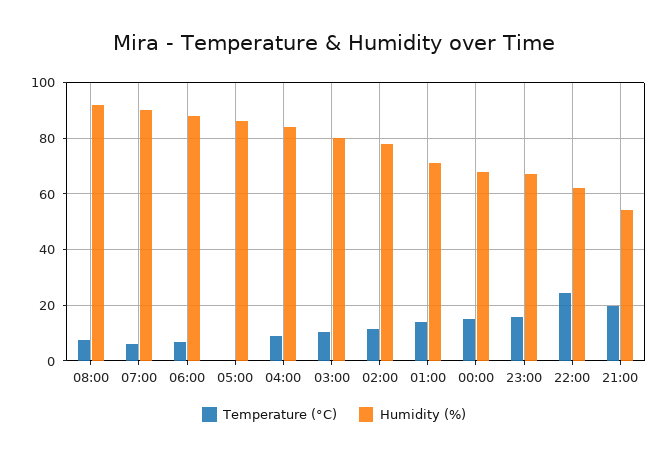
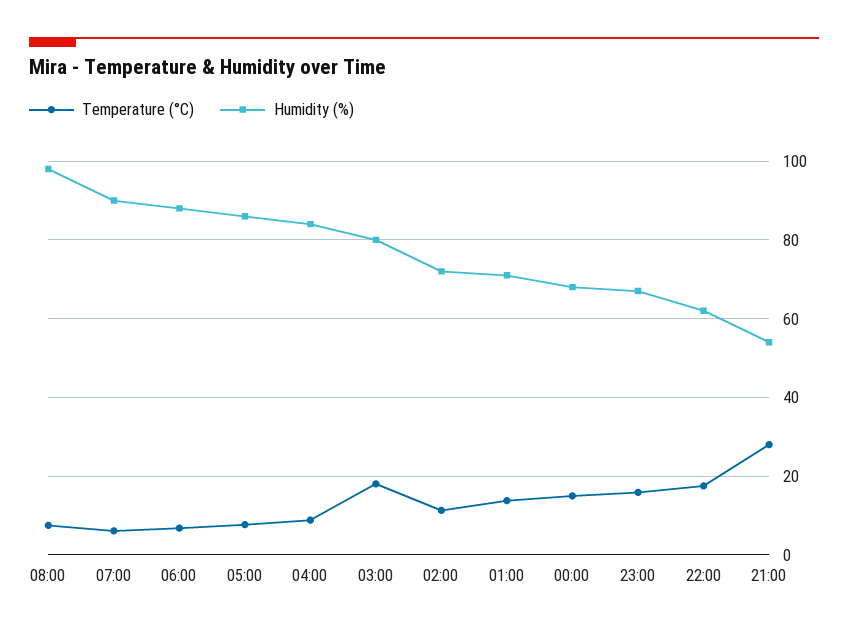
Humidity (%), 08:00: 92.5 -> 98
Temperature (°C), 05:00: 0 -> 8
Temperature (°C), 03:00: 10 -> 18
Humidity (%), 02:00: 77.5 -> 72
Temperature (°C), 22:00: 25 -> 18
Temperature (°C), 21:00: 20 -> 28

